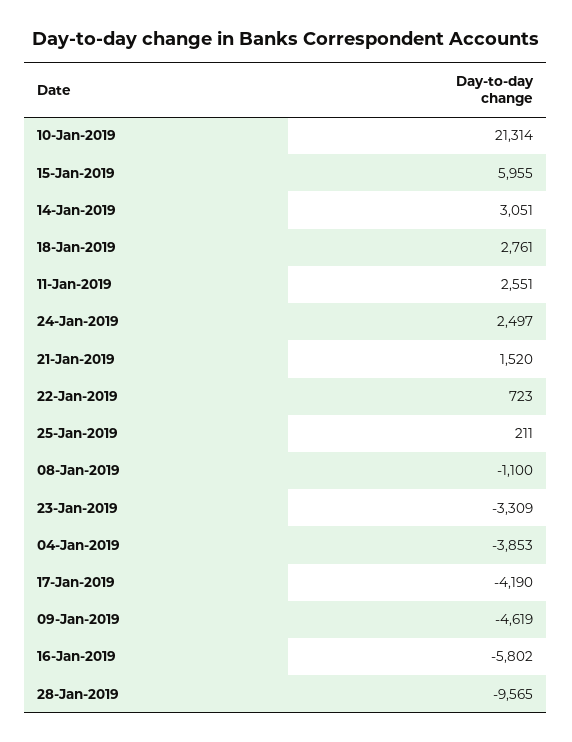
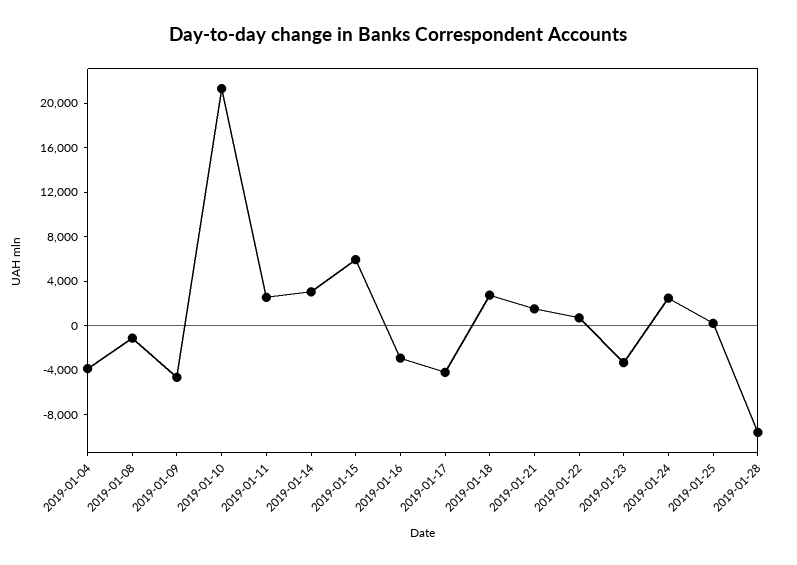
16-Jan-2019: -5802 -> -3000

